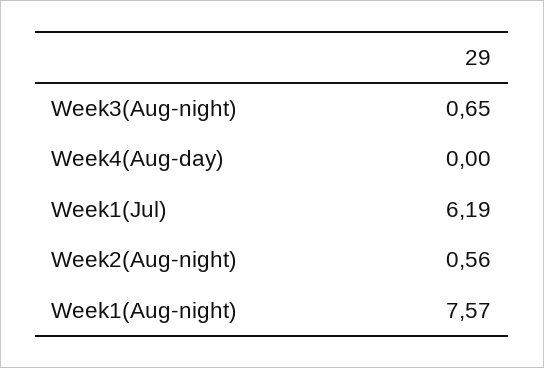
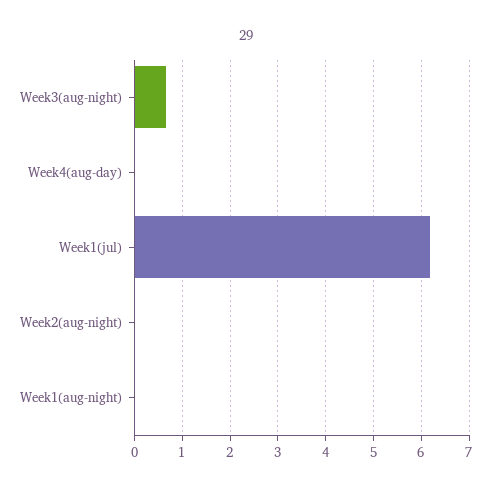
Week2(Aug-night): 0.56 -> 0
Week1(Aug-night): 7.57 -> 0

